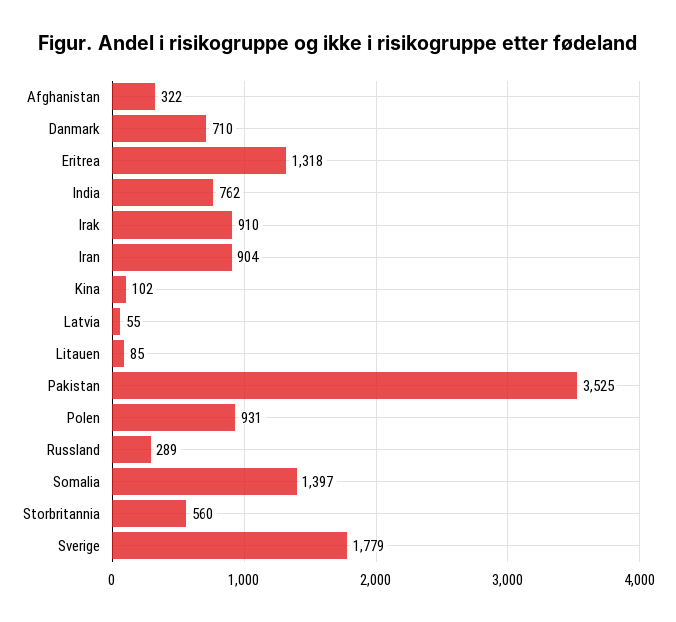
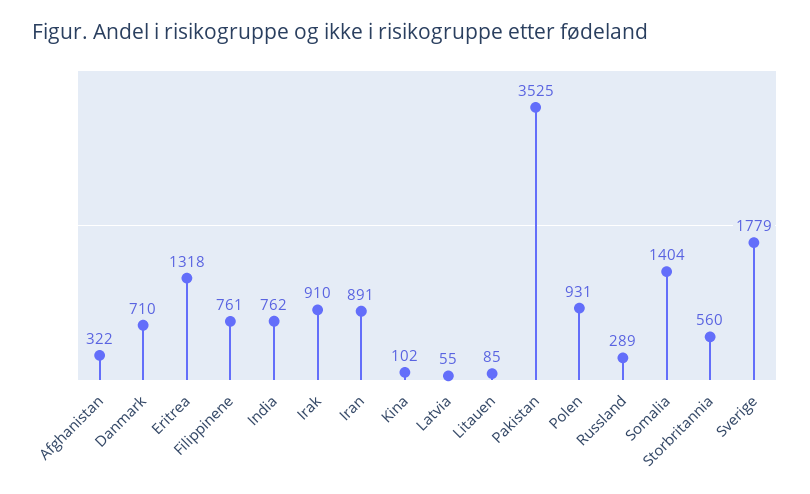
Iran: 904 -> 891
Somalia: 1397 -> 1404
Filippinene: none -> 761

